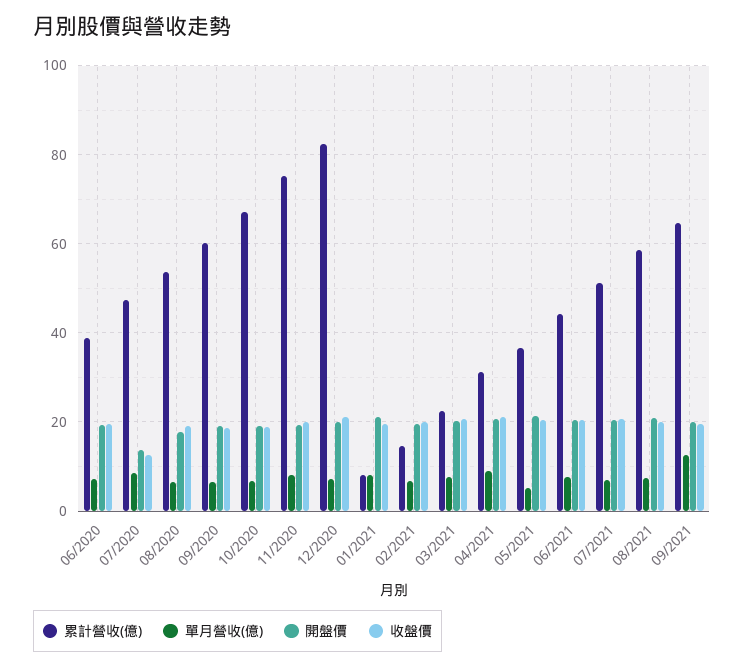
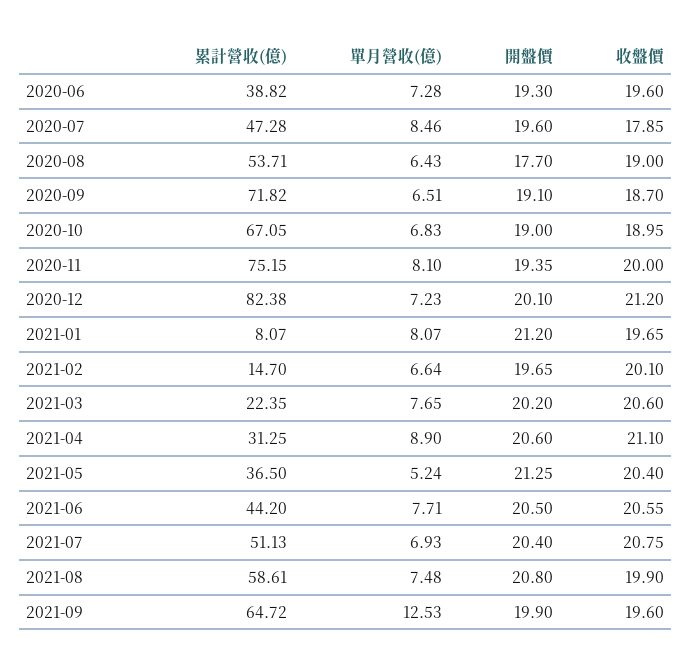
開盤價, 07/2020: 14 -> 19.6
收盤價, 07/2020: 12 -> 17.85
累計營收(億), 09/2020: 60 -> 71.82

